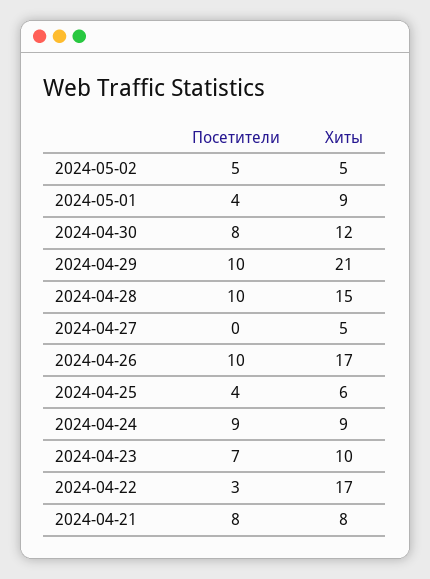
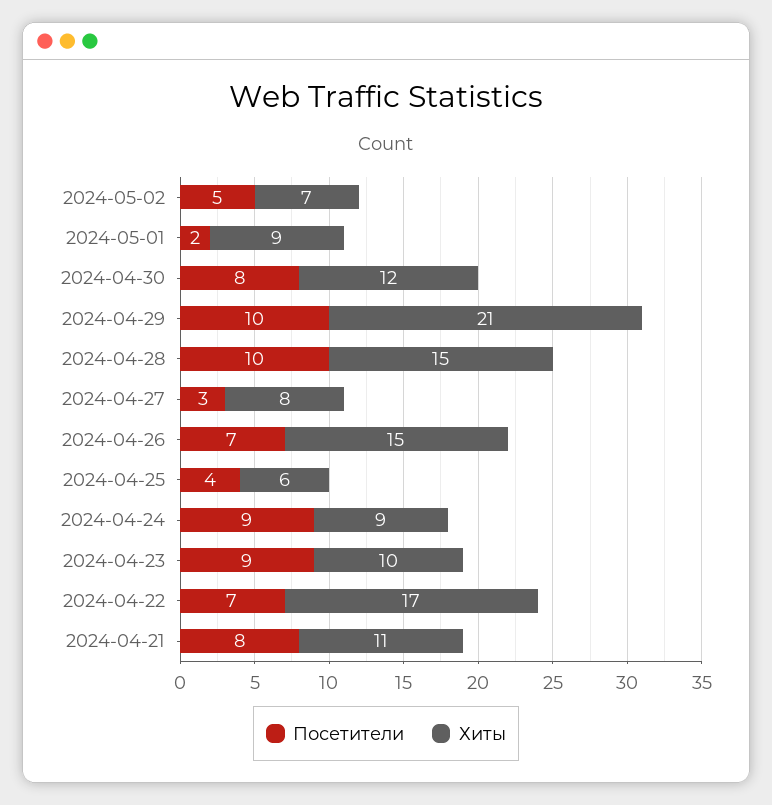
Хиты, 2024-05-02: 5 -> 7
Посетители, 2024-05-01: 4 -> 2
Посетители, 2024-04-27: 0 -> 3
Хиты, 2024-04-27: 5 -> 8
Посетители, 2024-04-26: 10 -> 7
Хиты, 2024-04-26: 17 -> 15
Посетители, 2024-04-23: 7 -> 9
Посетители, 2024-04-22: 3 -> 7
Хиты, 2024-04-21: 8 -> 11

